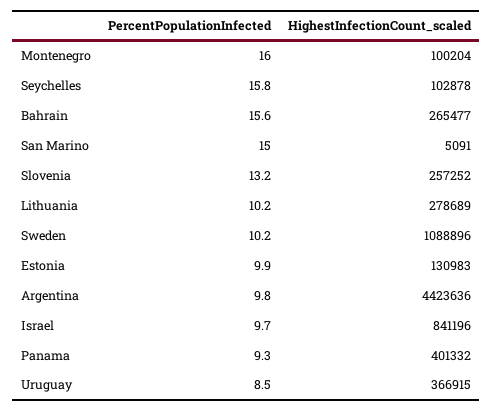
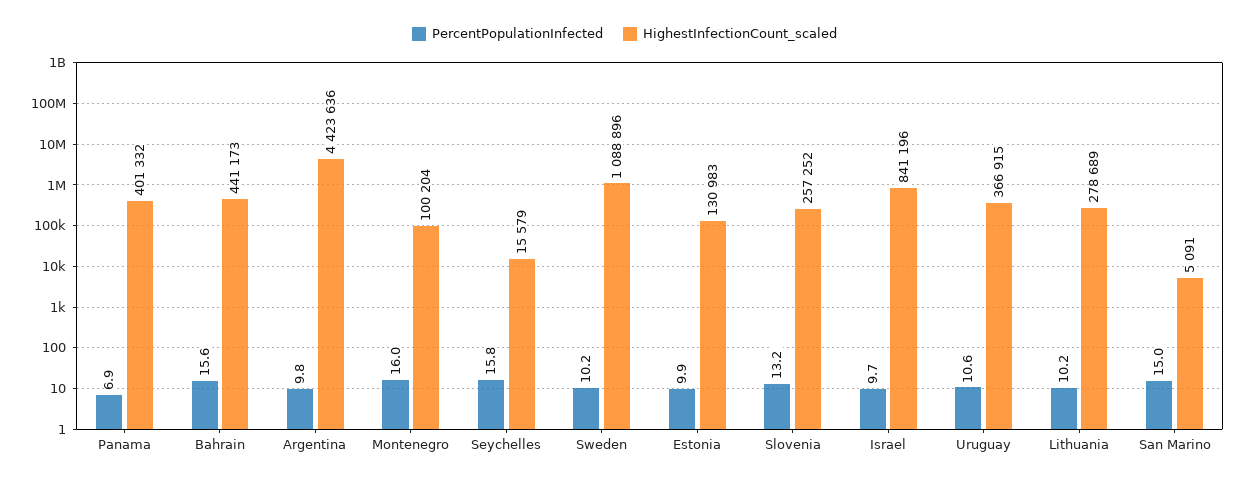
HighestInfectionCount_scaled, Seychelles: 102878 -> 15579
HighestInfectionCount_scaled, Bahrain: 265477 -> 441173
PercentPopulationInfected, Panama: 9.3 -> 6.9
PercentPopulationInfected, Uruguay: 8.5 -> 10.6

